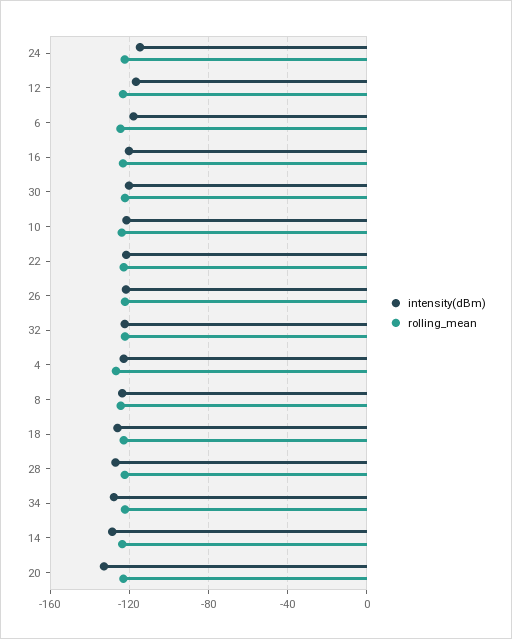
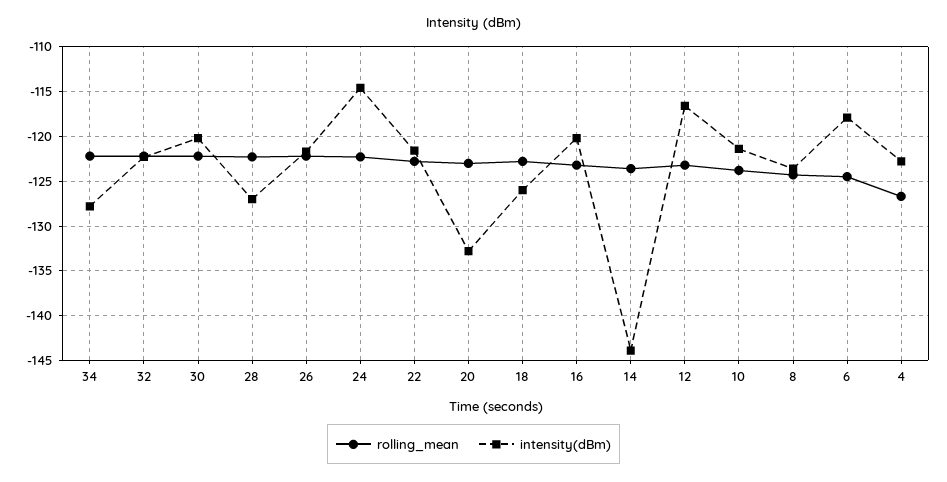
intensity(dBm), 14: -130 -> -144

